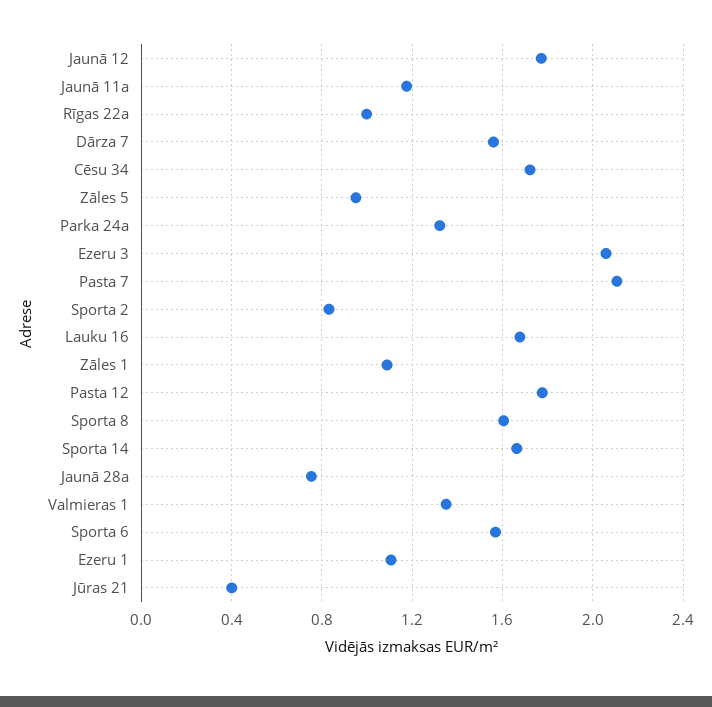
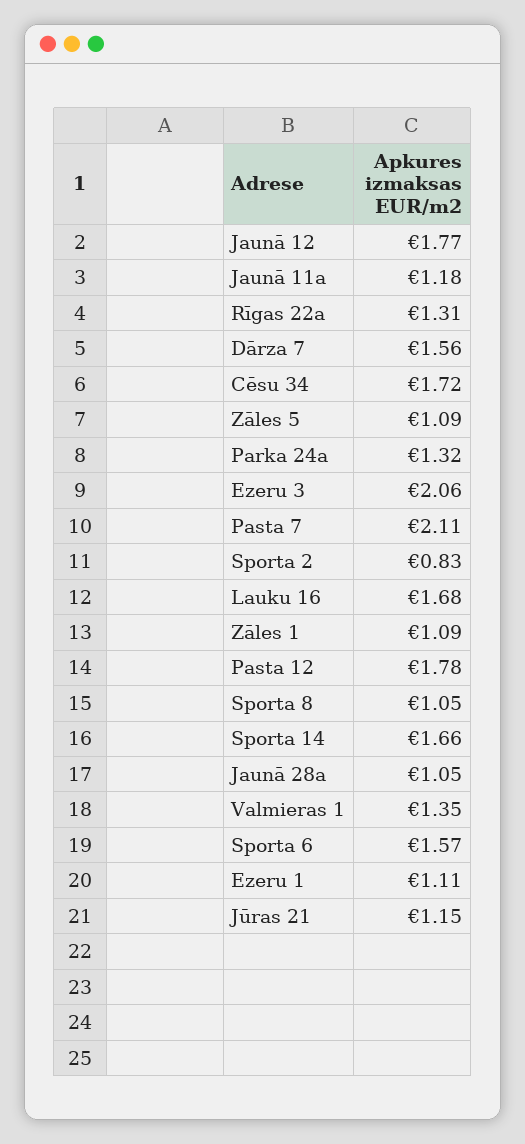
Rīgas 22a: 1 -> 1.31
Zāles 5: 0.95 -> 1.09
Sporta 8: 1.6 -> 1.05
Jaunā 28a: 0.75 -> 1.05
Jūras 21: 0.4 -> 1.15

